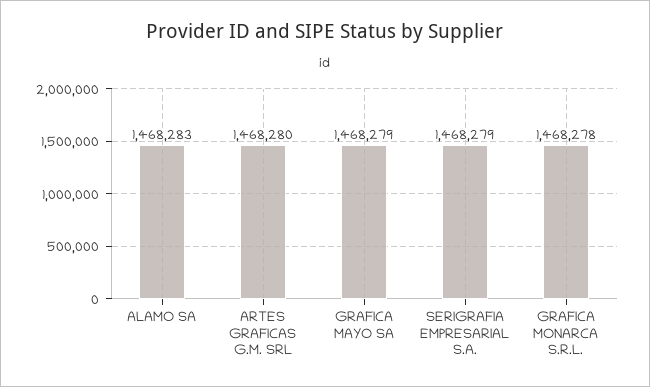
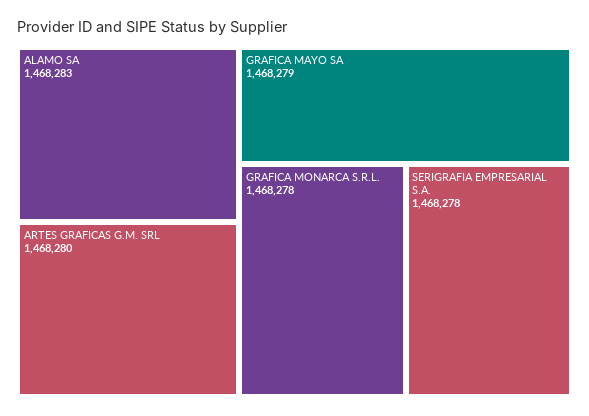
SERIGRAFIA EMPRESARIAL S.A.: 1468279 -> 1468278

